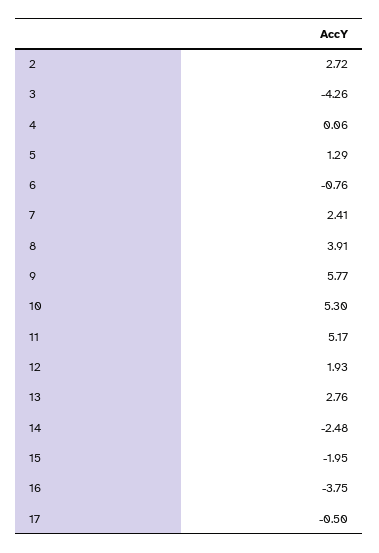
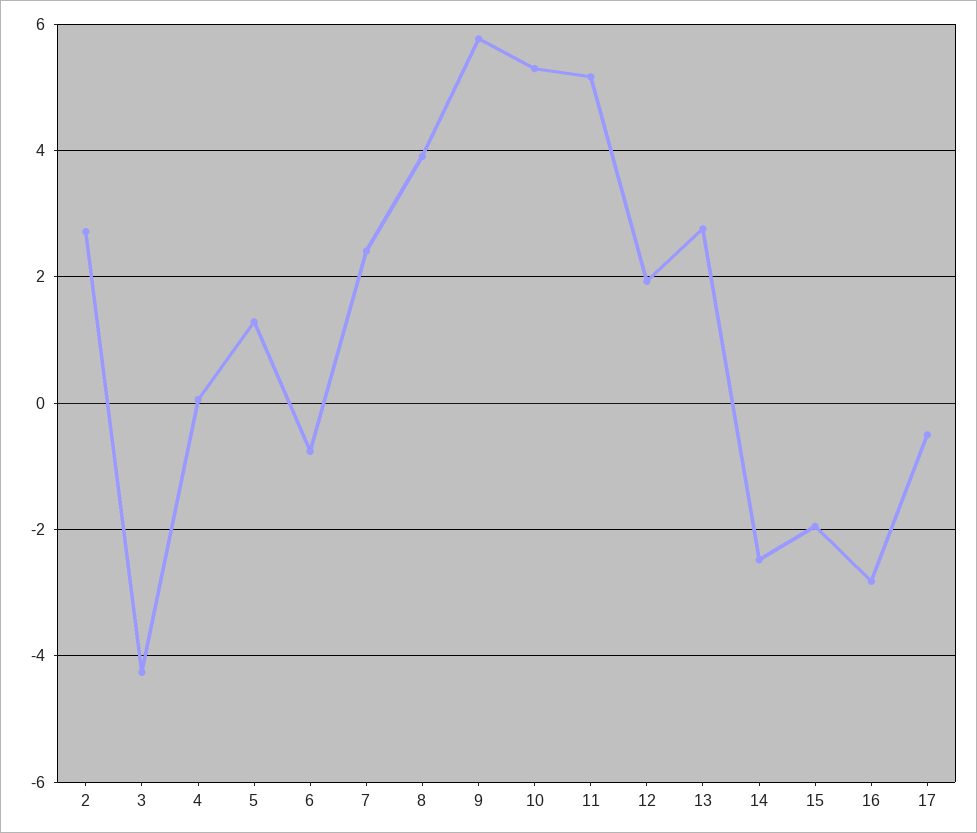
16: -3.75 -> -2.8

